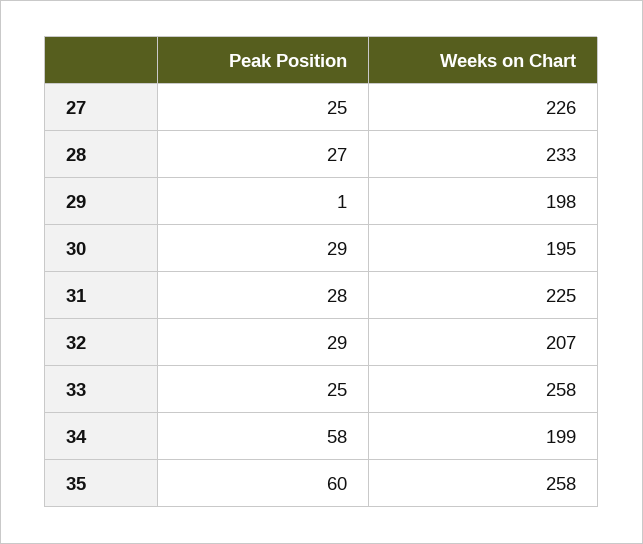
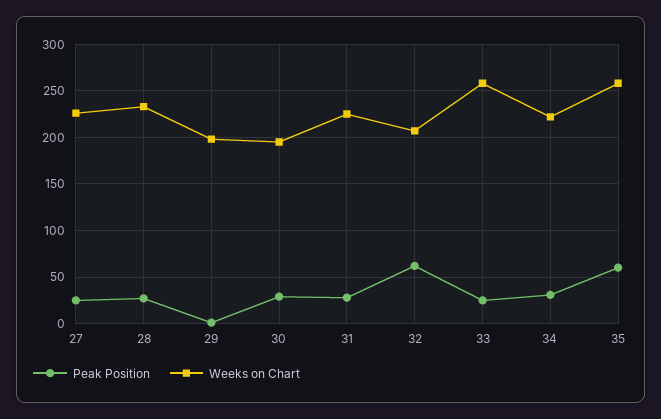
Peak Position, 32: 29 -> 60
Peak Position, 34: 58 -> 30
Weeks on Chart, 34: 199 -> 220

